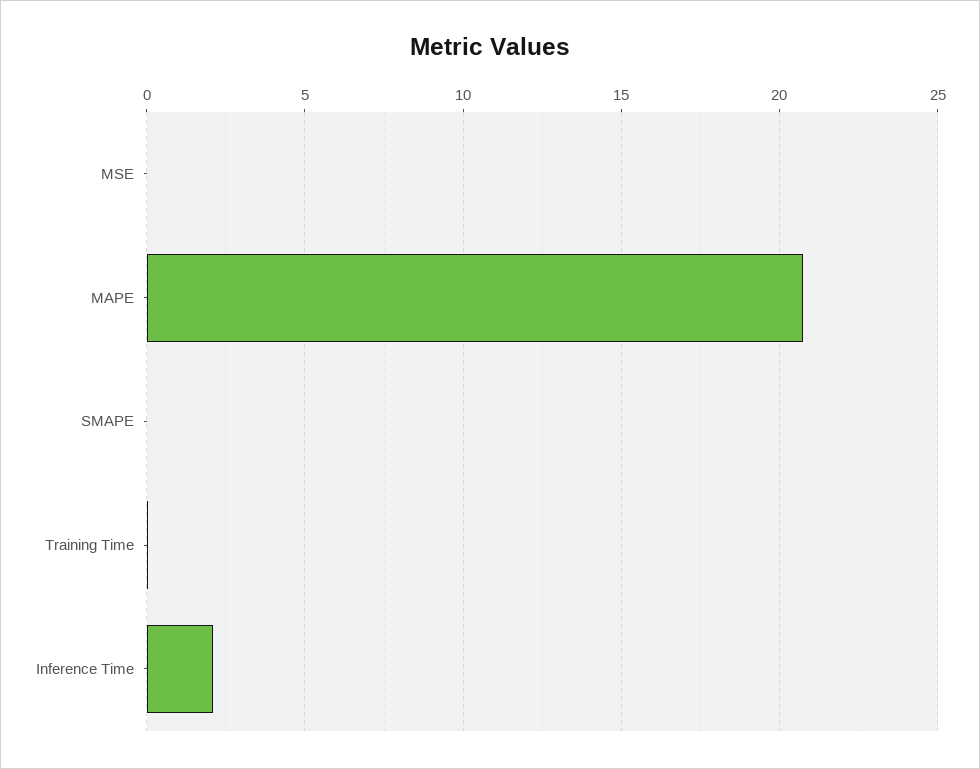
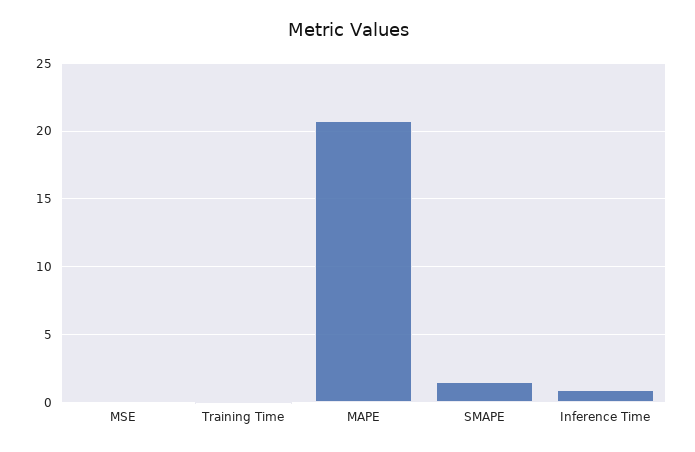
SMAPE: 0 -> 1.5
Inference Time: 2 -> 1

